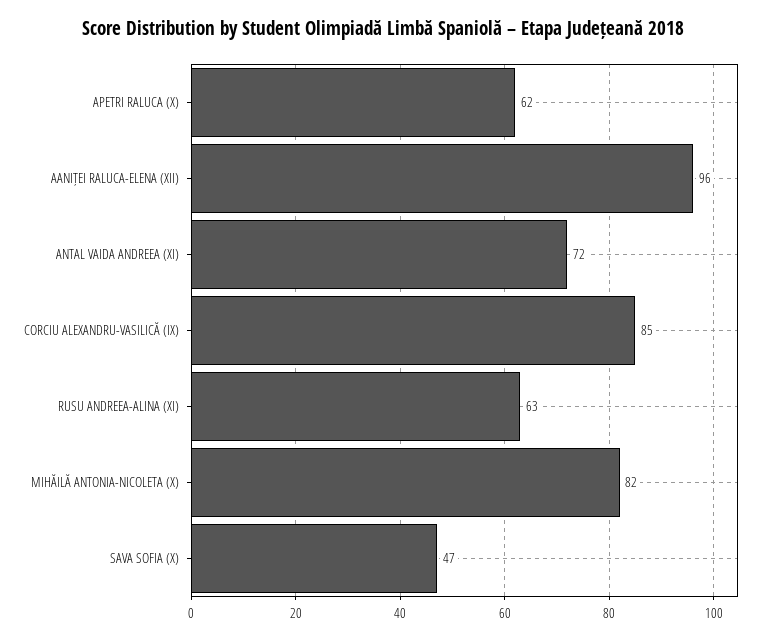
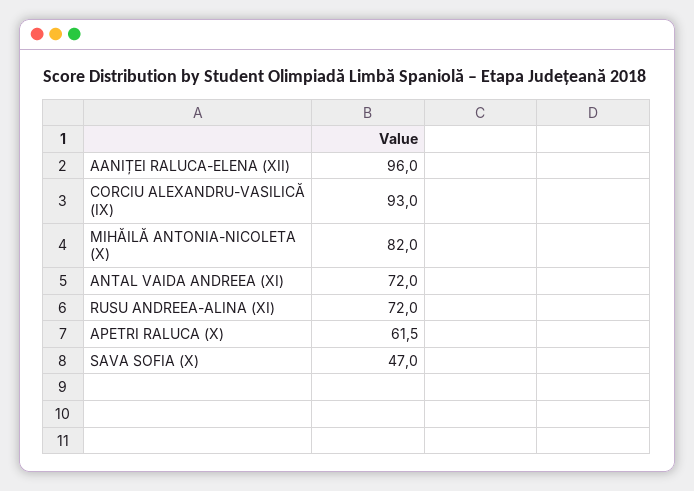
CORCIU ALEXANDRU-VASILICĂ (IX): 85 -> 93
RUSU ANDREEA-ALINA (XI): 63 -> 72

